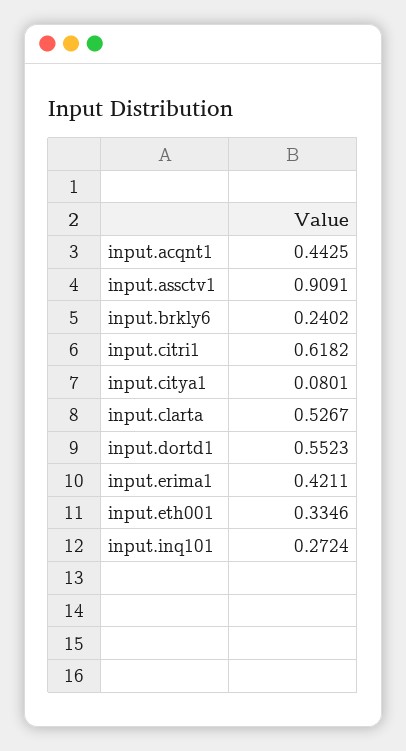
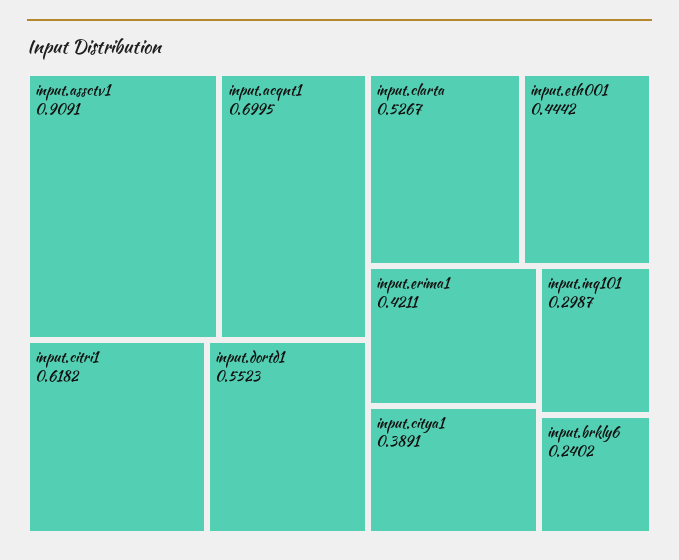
input.acqnt1: 0.4425 -> 0.6995
input.citya1: 0.0801 -> 0.3891
input.eth001: 0.3346 -> 0.4442
input.inq101: 0.2724 -> 0.2987

